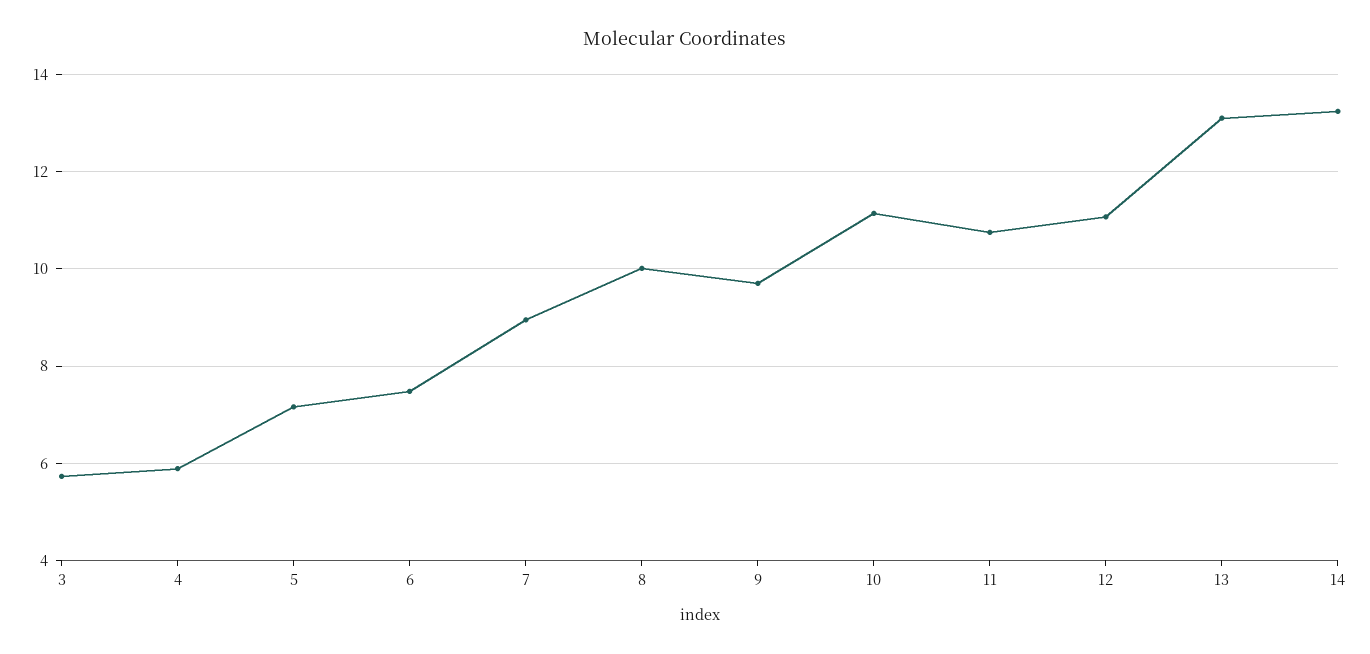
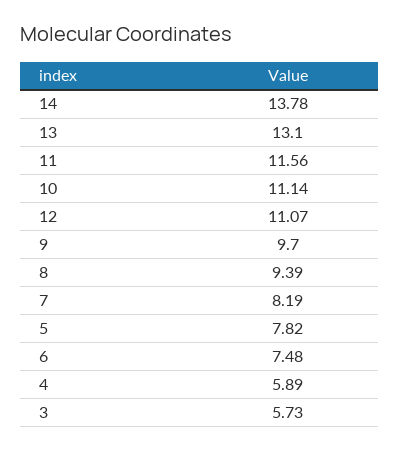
5: 7.2 -> 7.82
7: 9 -> 8.19
8: 10 -> 9.39
11: 10.8 -> 11.56
14: 13.2 -> 13.78

